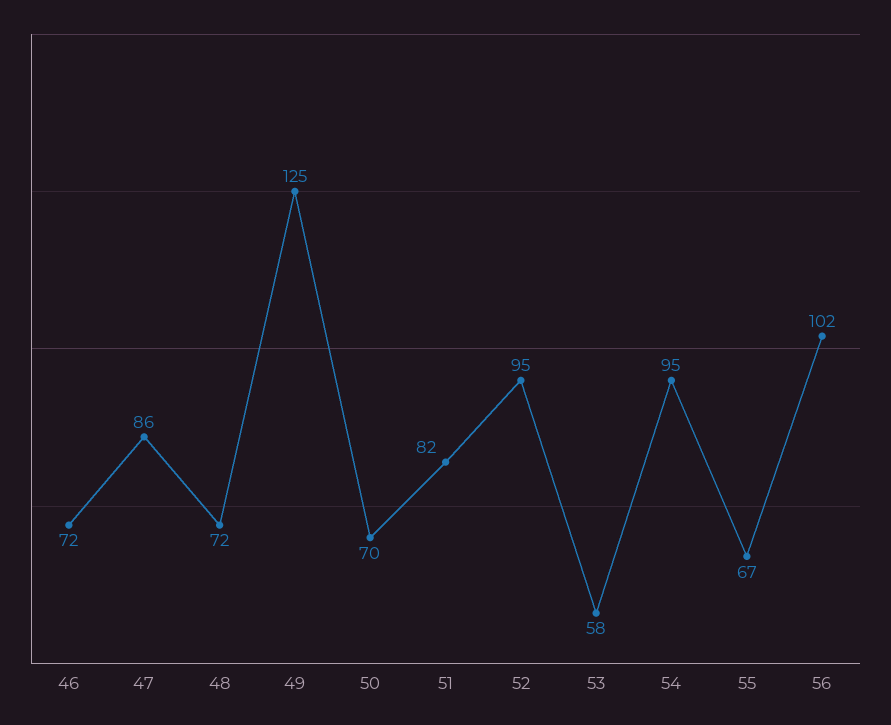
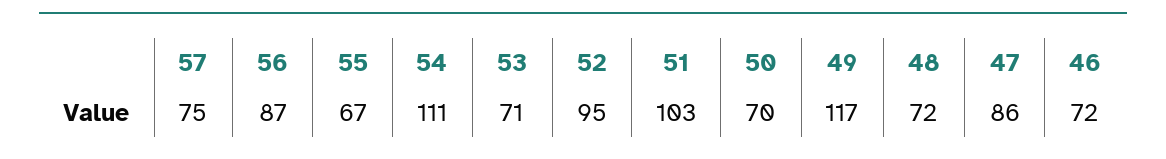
49: 125 -> 117
51: 82 -> 103
53: 58 -> 71
54: 95 -> 111
56: 102 -> 87
57: none -> 75

